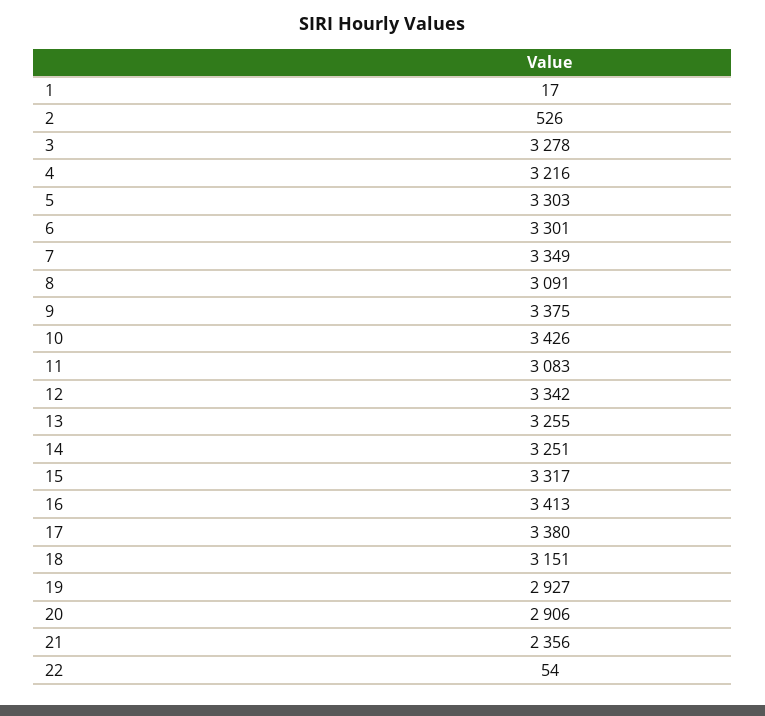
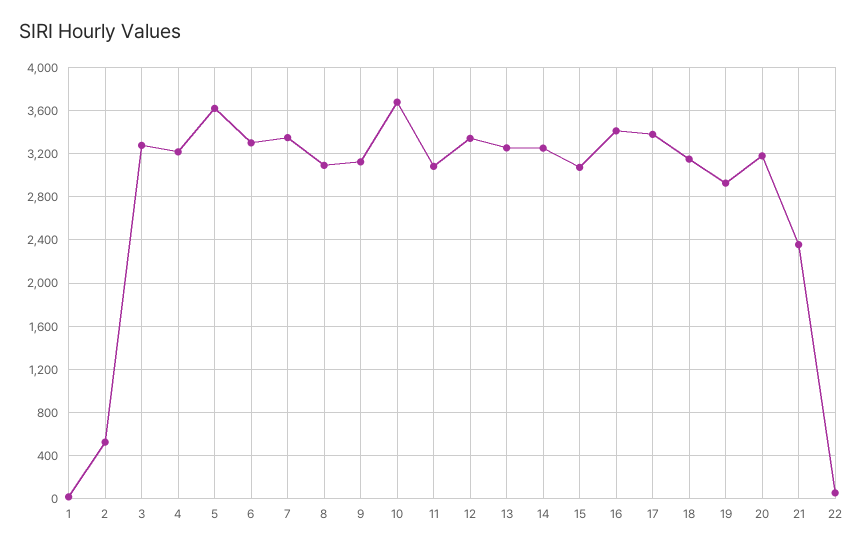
5: 3303 -> 3600
9: 3375 -> 3100
10: 3426 -> 3700
15: 3317 -> 3100
20: 2906 -> 3200

